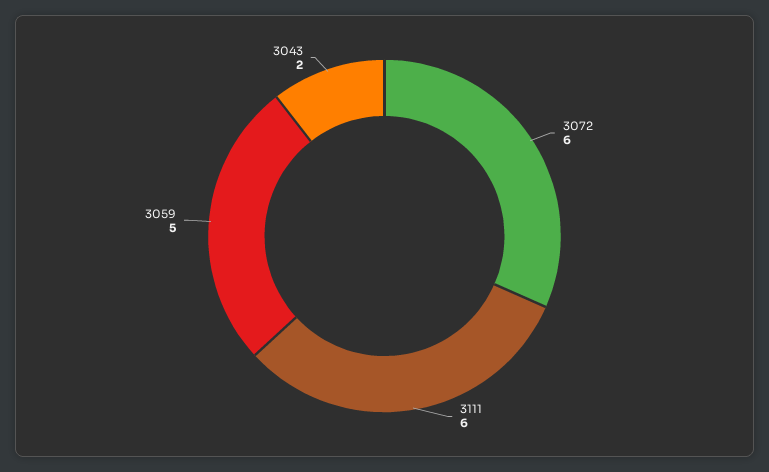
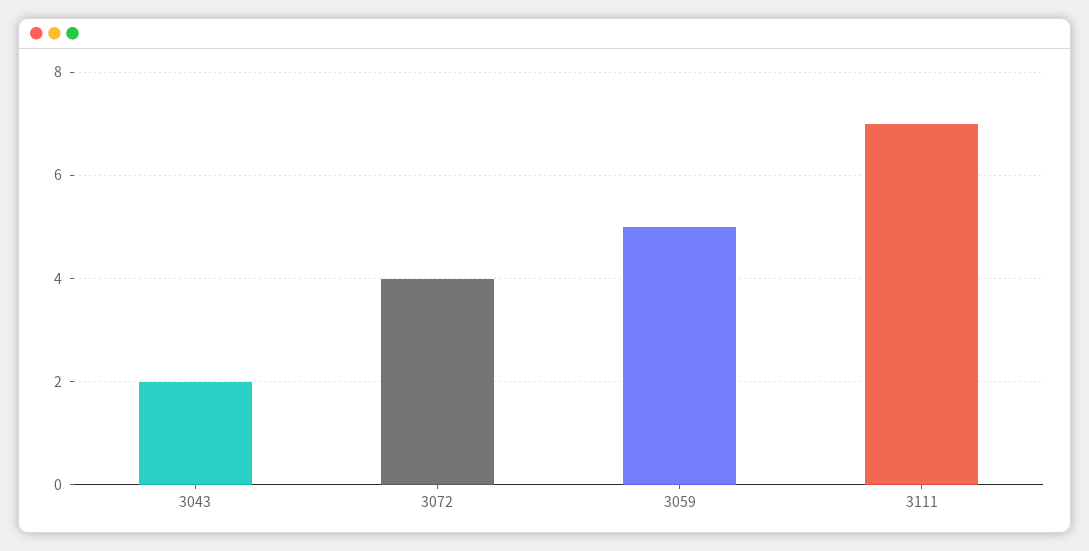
3072: 6 -> 4
3111: 6 -> 7

